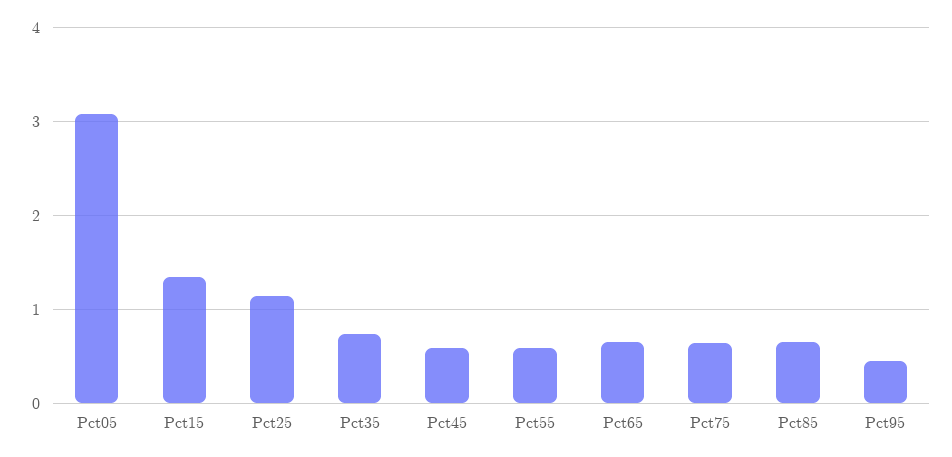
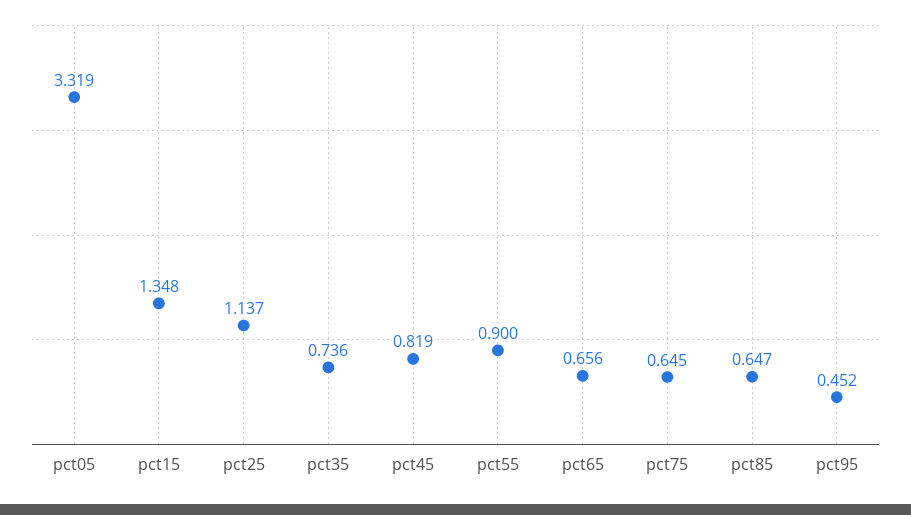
Pct05: 3.1 -> 3.319
Pct45: 0.6 -> 0.819
Pct55: 0.6 -> 0.9

